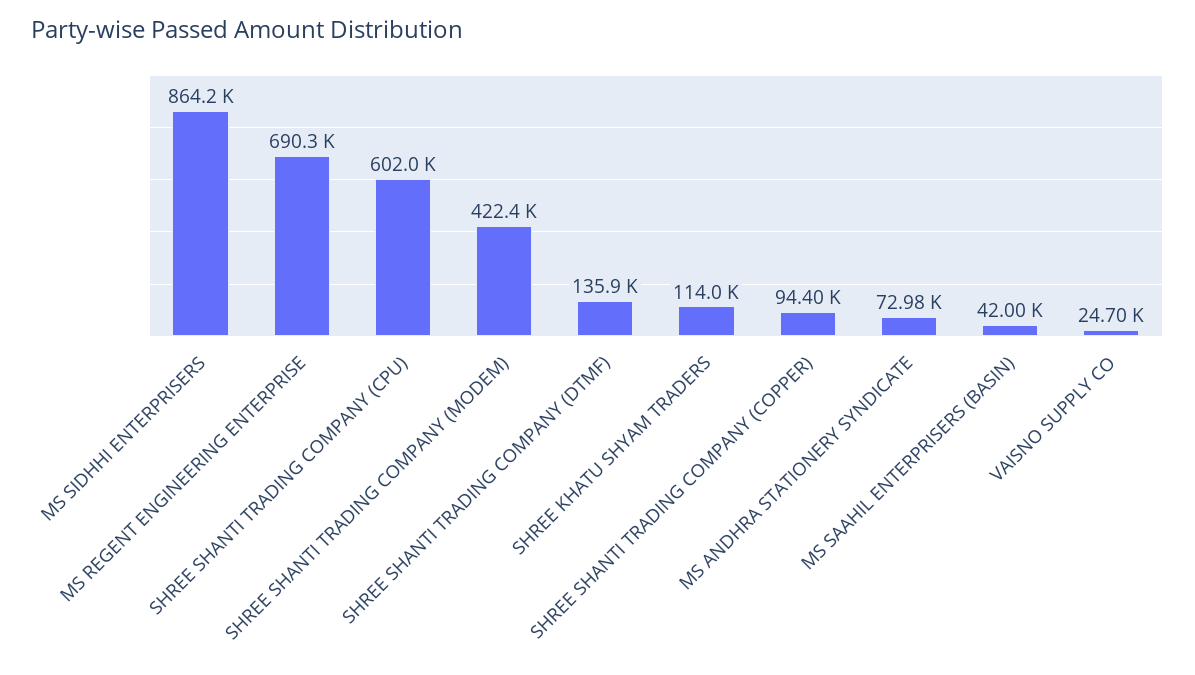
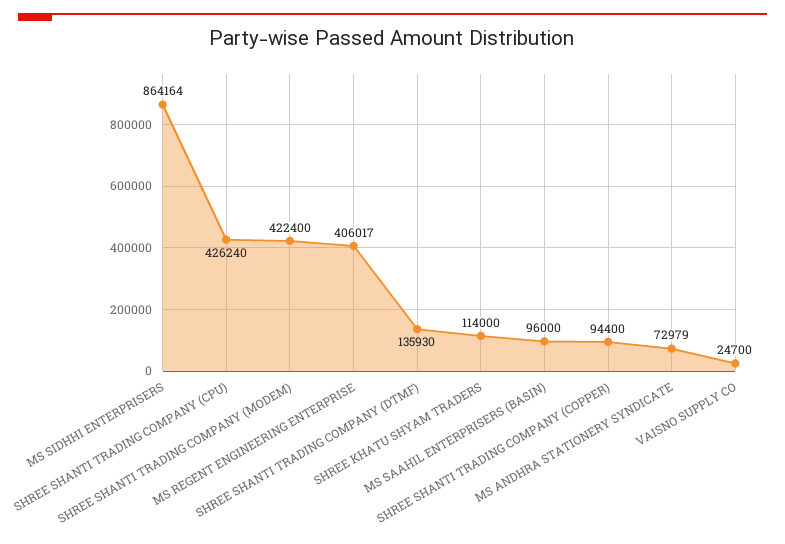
MS REGENT ENGINEERING ENTERPRISE: 690300 -> 406017
SHREE SHANTI TRADING COMPANY (CPU): 602000 -> 426240
MS SAAHIL ENTERPRISERS (BASIN): 42000 -> 96000

